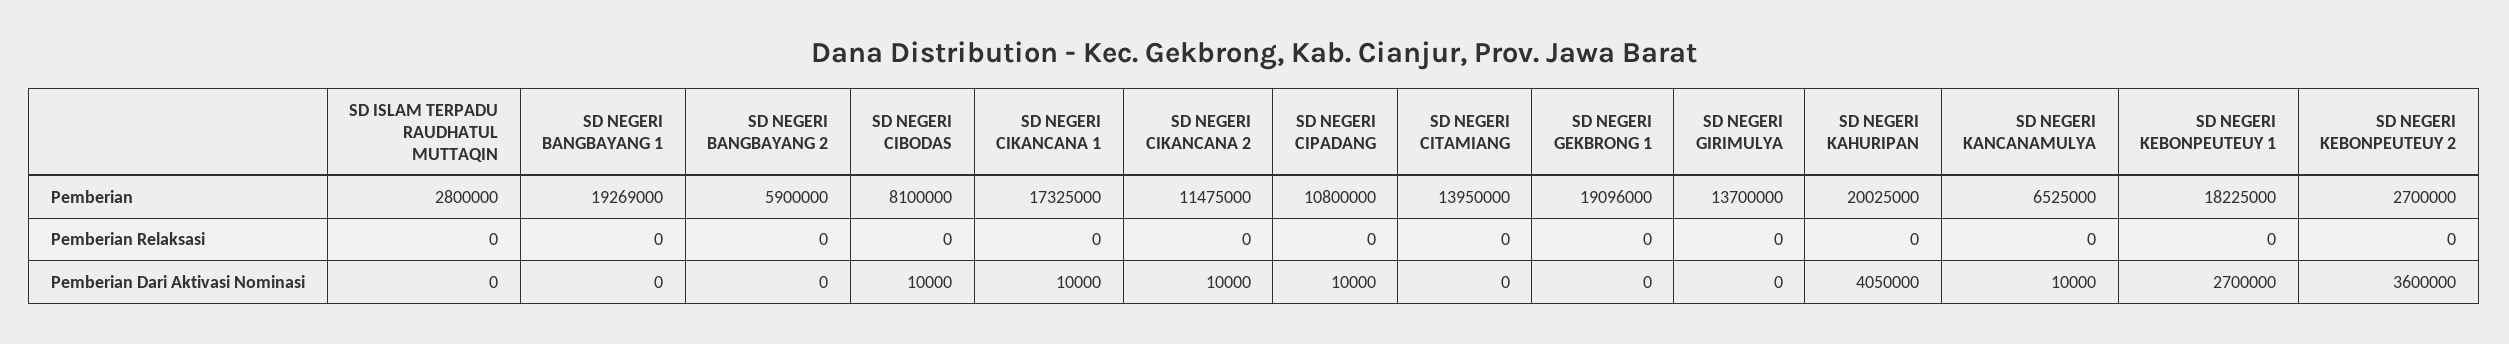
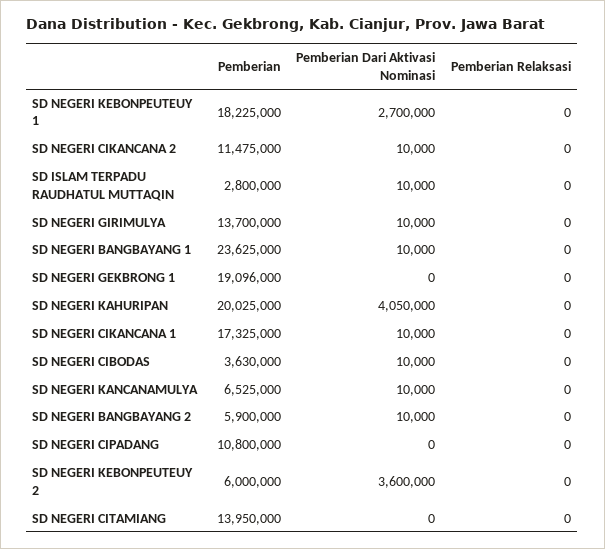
SD NEGERI BANGBAYANG 1, Pemberian: 19269000 -> 23625000
SD NEGERI CIBODAS, Pemberian: 8100000 -> 3630000
SD NEGERI KEBONPEUTEUY 2, Pemberian: 2700000 -> 6000000
SD ISLAM TERPADU RAUDHATUL MUTTAQIN, Pemberian Dari Aktivasi Nominasi: 0 -> 10000
SD NEGERI BANGBAYANG 1, Pemberian Dari Aktivasi Nominasi: 0 -> 10000
SD NEGERI BANGBAYANG 2, Pemberian Dari Aktivasi Nominasi: 0 -> 10000
SD NEGERI CIPADANG, Pemberian Dari Aktivasi Nominasi: 10000 -> 0
SD NEGERI GIRIMULYA, Pemberian Dari Aktivasi Nominasi: 0 -> 10000

